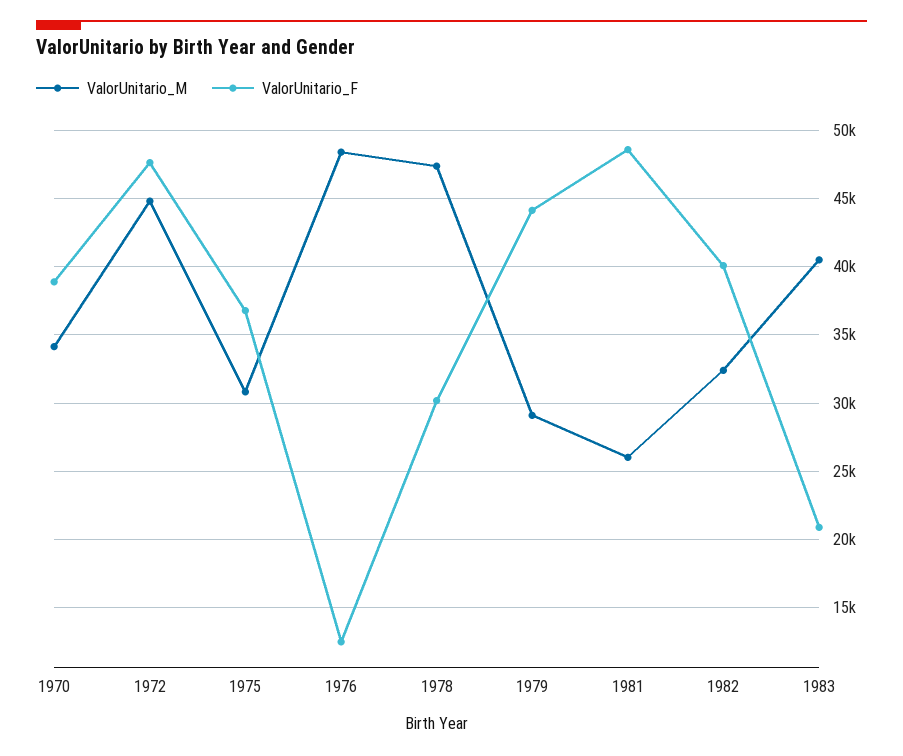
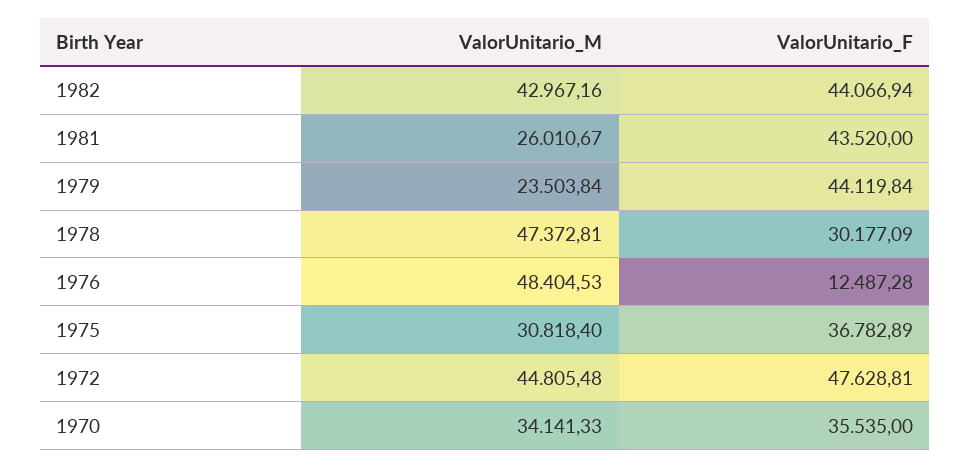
ValorUnitario_F, 1970: 39000 -> 35535
ValorUnitario_M, 1979: 29000 -> 23503.84
ValorUnitario_F, 1981: 48500 -> 43520
ValorUnitario_M, 1982: 32500 -> 42967.16
ValorUnitario_F, 1982: 40000 -> 44066.94
ValorUnitario_M, 1983: 40500 -> none
ValorUnitario_F, 1983: 21000 -> none

